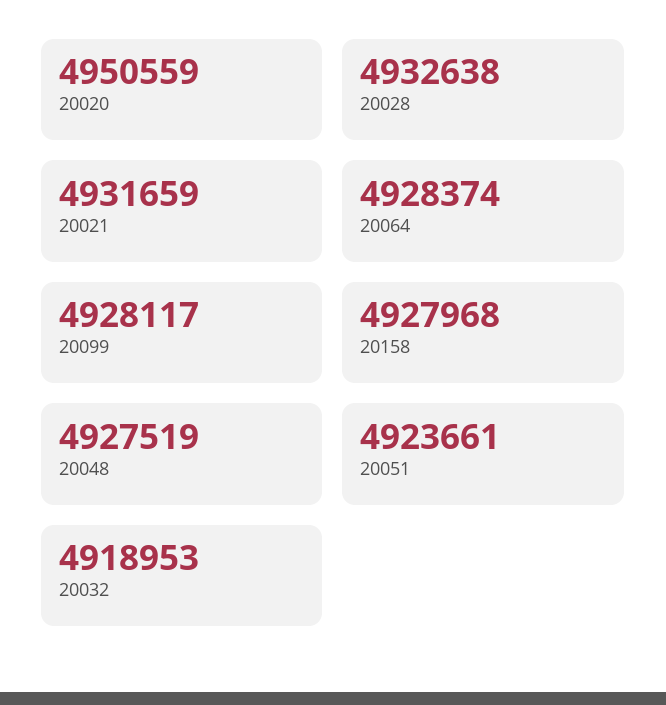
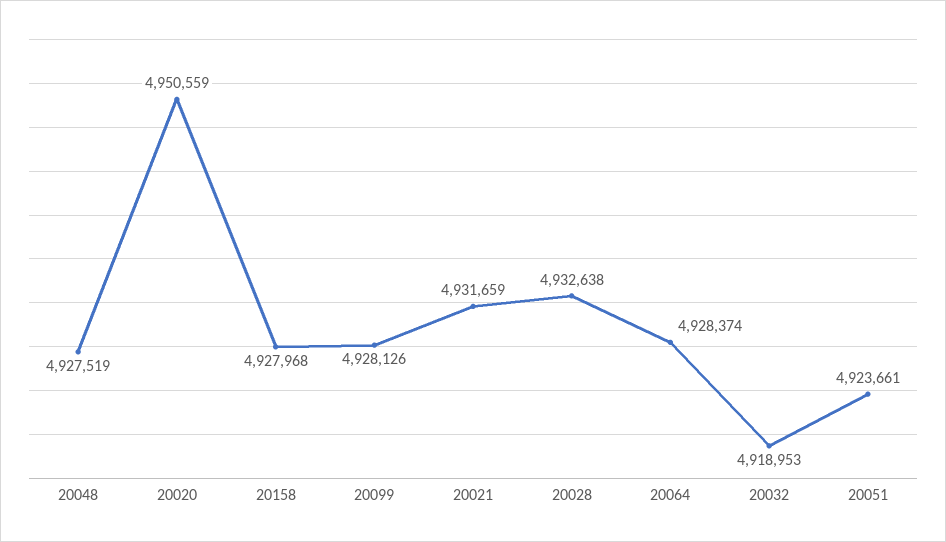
20099: 4928117 -> 4928126

